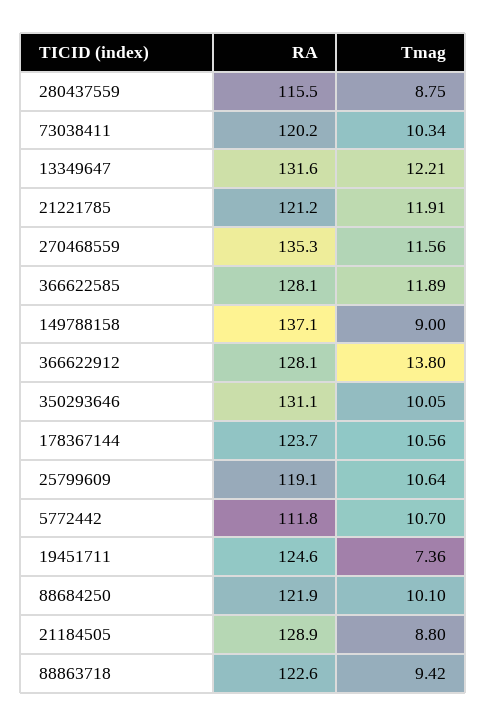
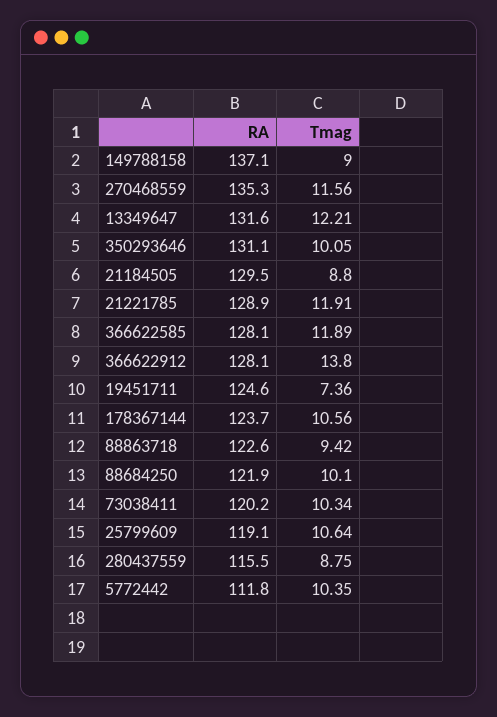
RA, 21221785: 121.2 -> 128.9
Tmag, 5772442: 10.7 -> 10.35
RA, 21184505: 128.9 -> 129.5

